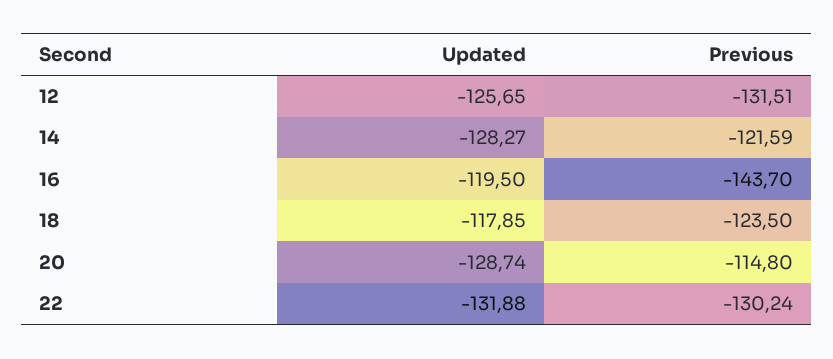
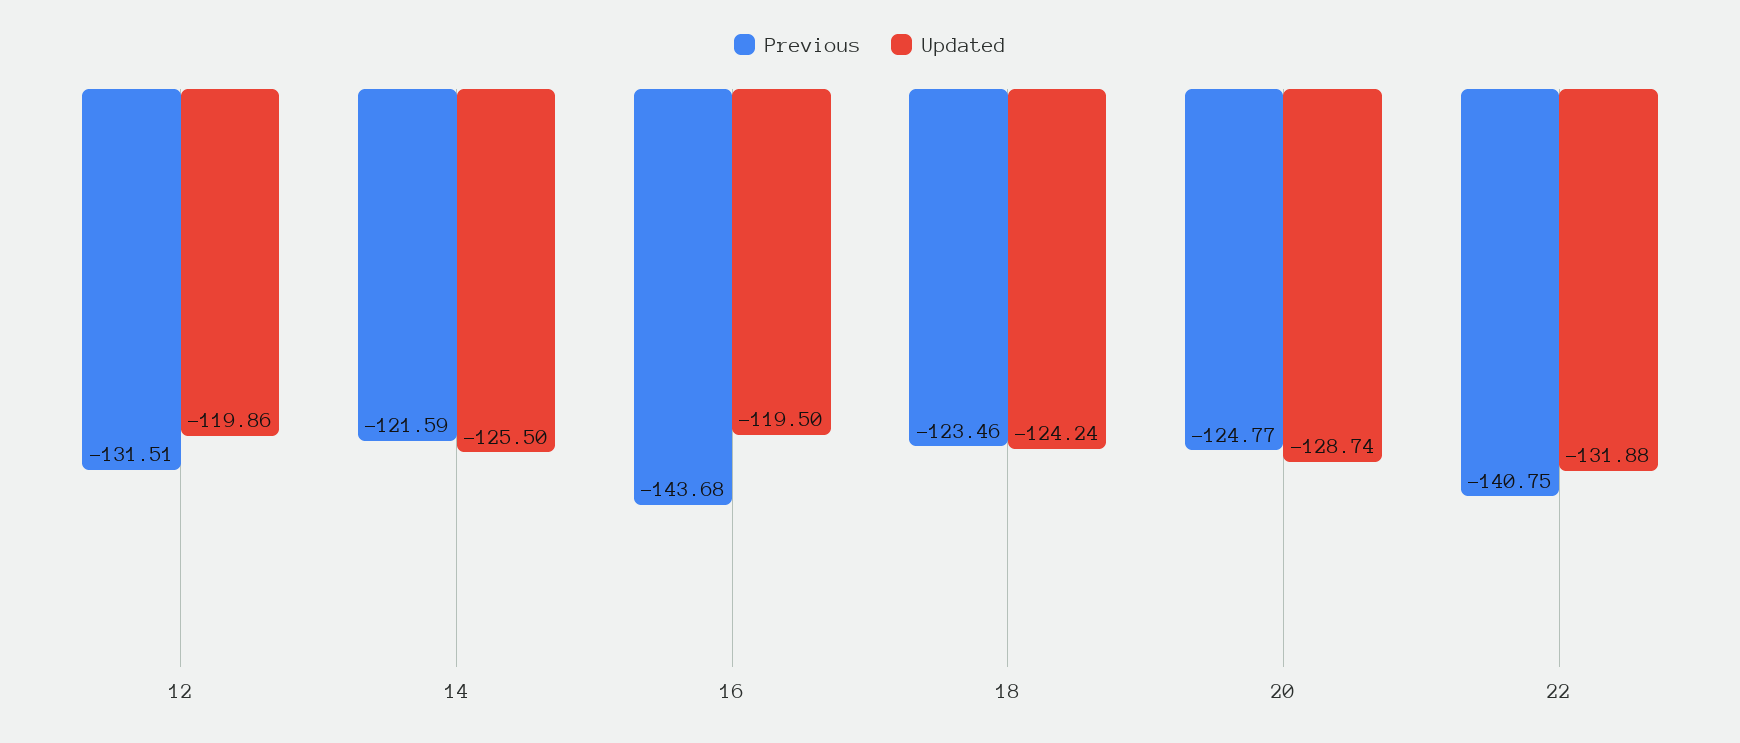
Updated, 12: -125.65 -> -119.86
Updated, 14: -128.27 -> -125.5
Previous, 16: -143.7 -> -143.68
Updated, 18: -117.85 -> -124.24
Previous, 18: -123.5 -> -123.46
Previous, 20: -114.8 -> -124.77
Previous, 22: -130.24 -> -140.75

